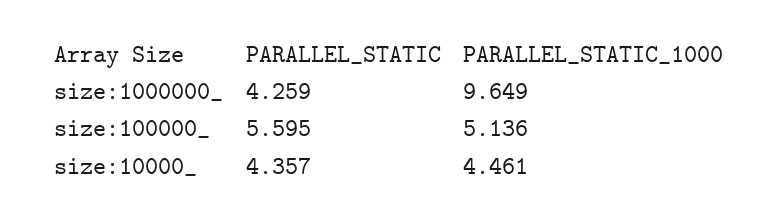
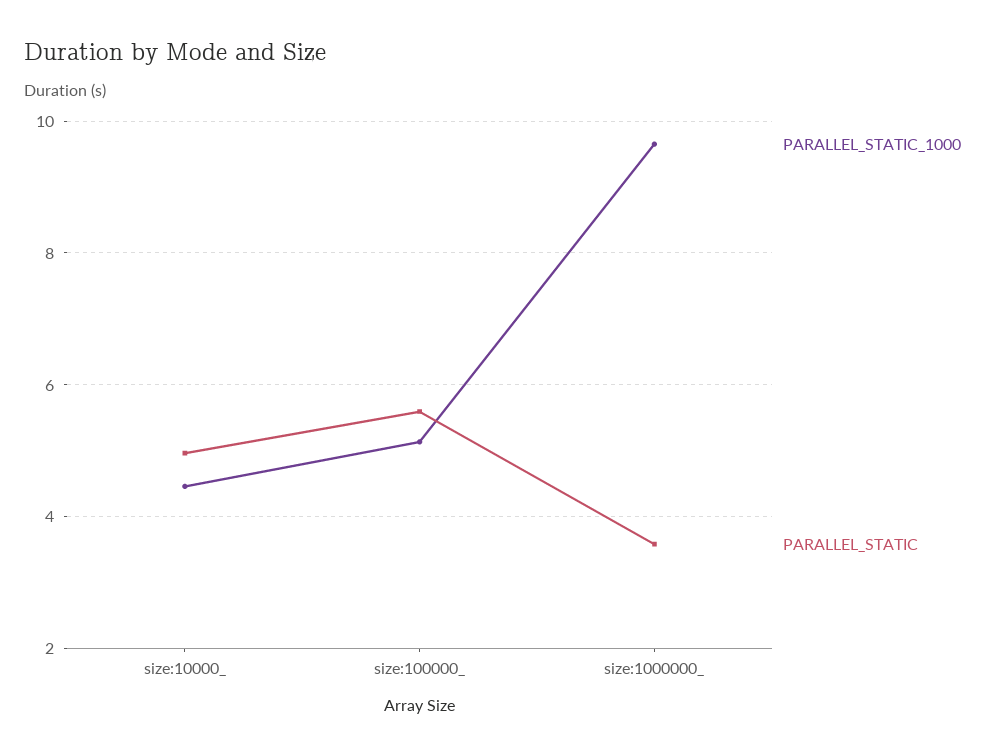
PARALLEL_STATIC, size:1000000_: 4.259 -> 3.6
PARALLEL_STATIC, size:10000_: 4.357 -> 5

